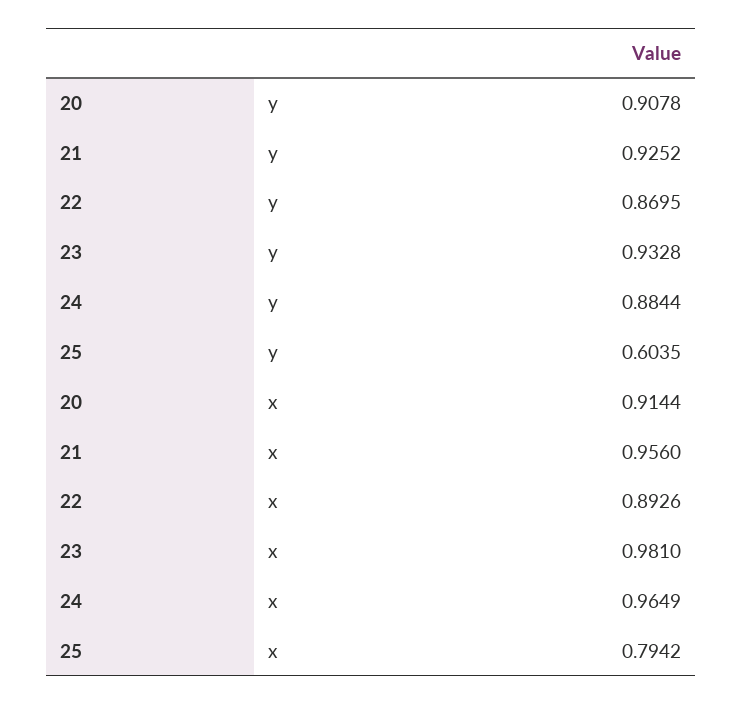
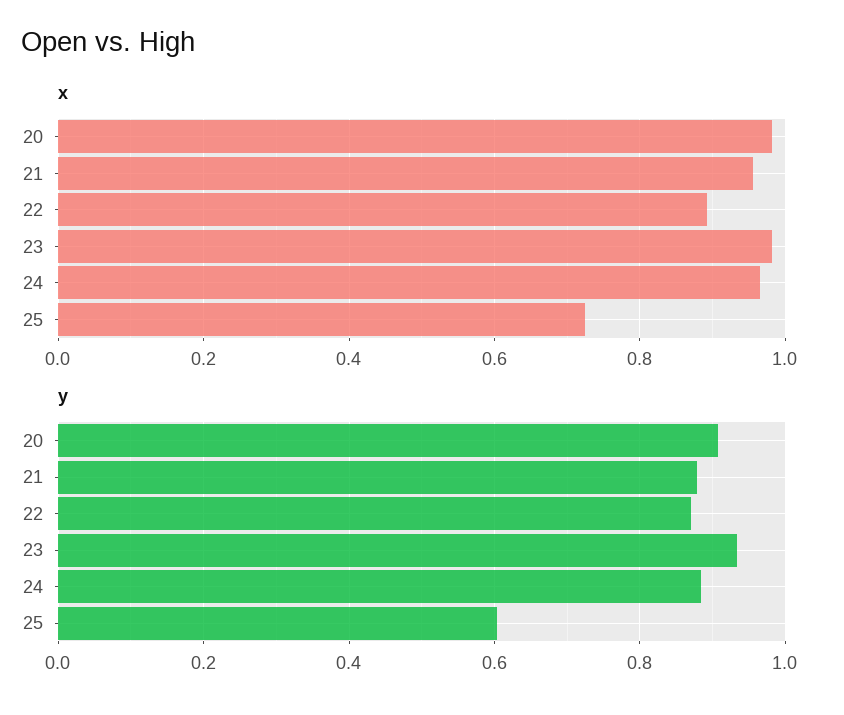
y, 21: 0.9252 -> 0.88
x, 20: 0.9144 -> 0.98
x, 25: 0.7942 -> 0.72

